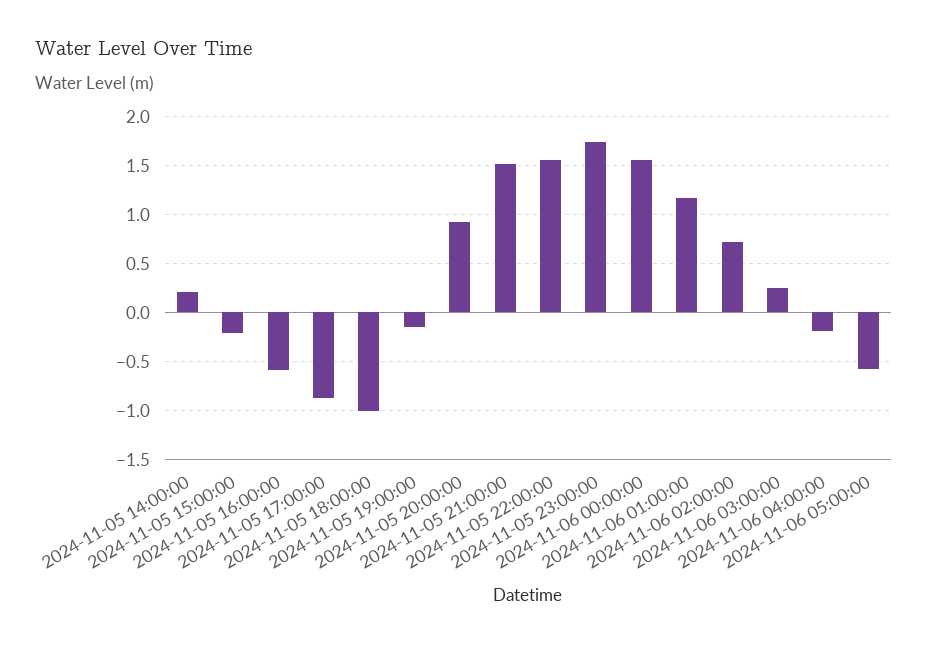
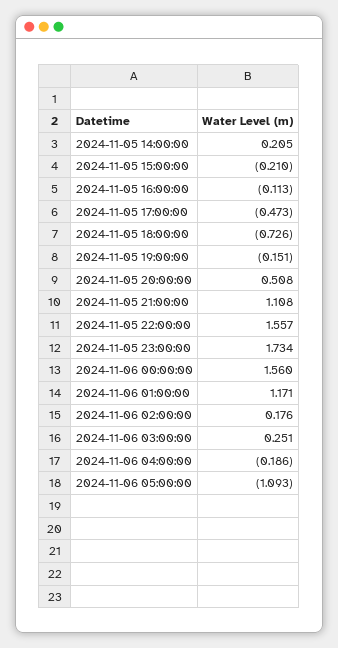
2024-11-05 16:00:00: -0.6 -> -0.113
2024-11-05 17:00:00: -0.9 -> -0.473
2024-11-05 18:00:00: -1 -> -0.726
2024-11-05 20:00:00: 0.9 -> 0.508
2024-11-05 21:00:00: 1.5 -> 1.108
2024-11-06 02:00:00: 0.7 -> 0.176
2024-11-06 05:00:00: -0.6 -> -1.093

